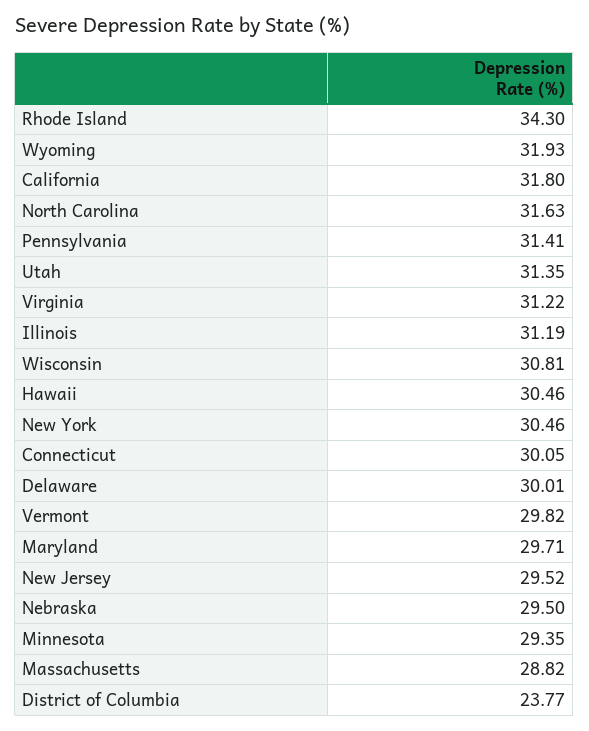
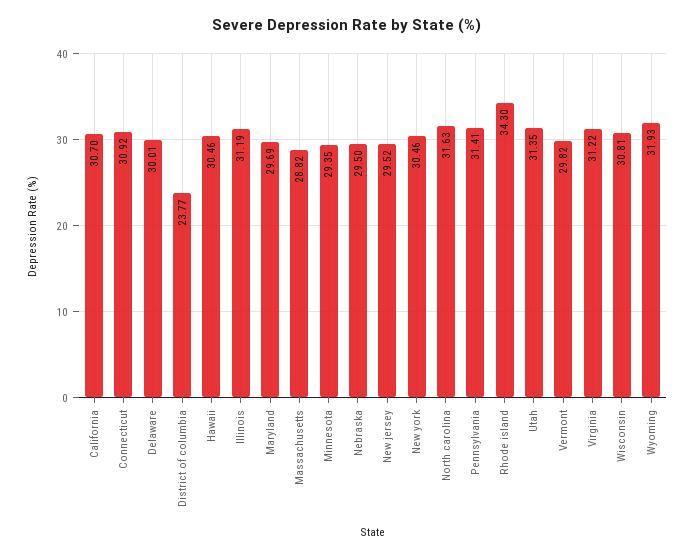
California: 31.8 -> 30.7
Connecticut: 30.05 -> 30.92
Maryland: 29.71 -> 29.69

